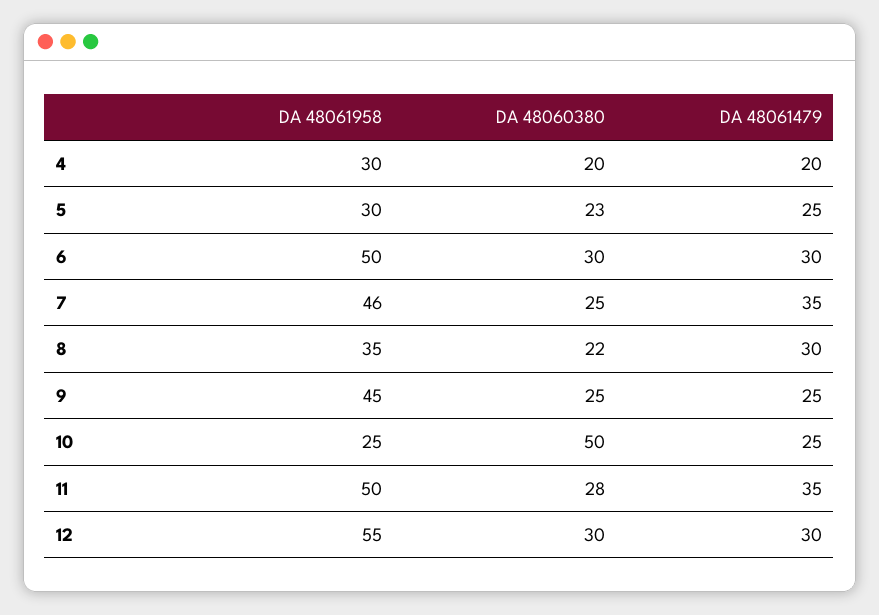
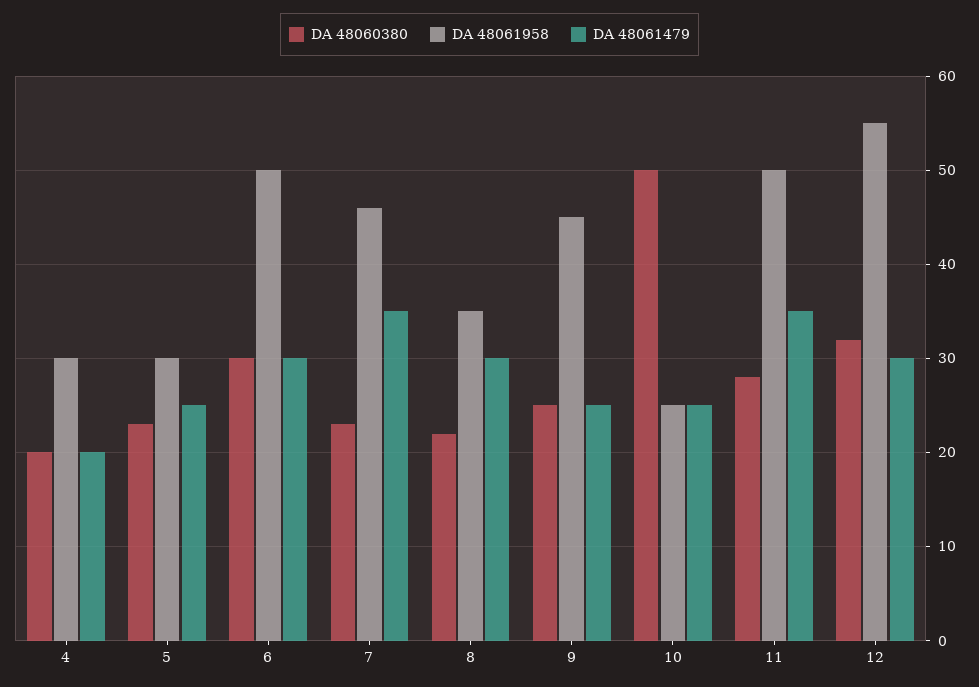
DA 48060380, 7: 25 -> 23
DA 48060380, 12: 30 -> 32

